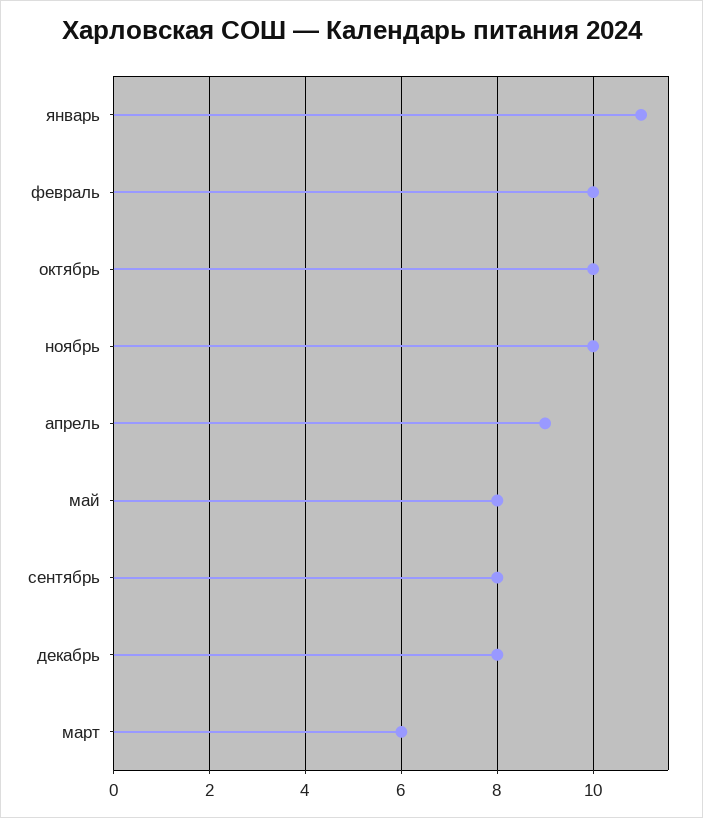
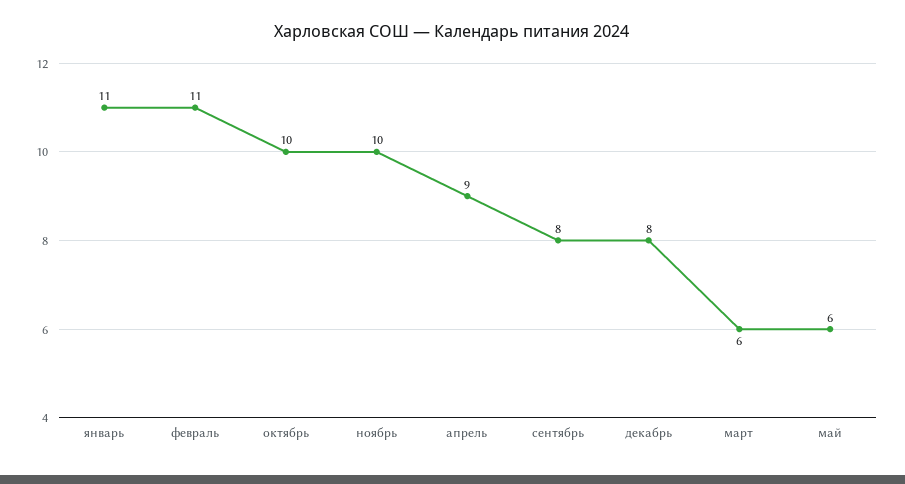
февраль: 10 -> 11
май: 8 -> 6

